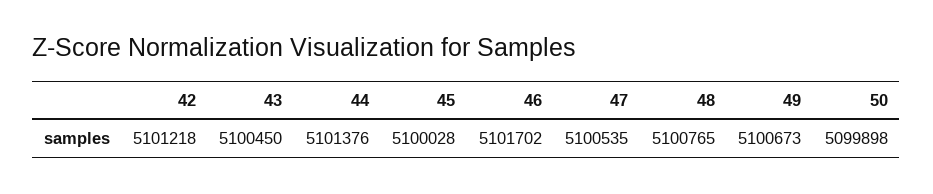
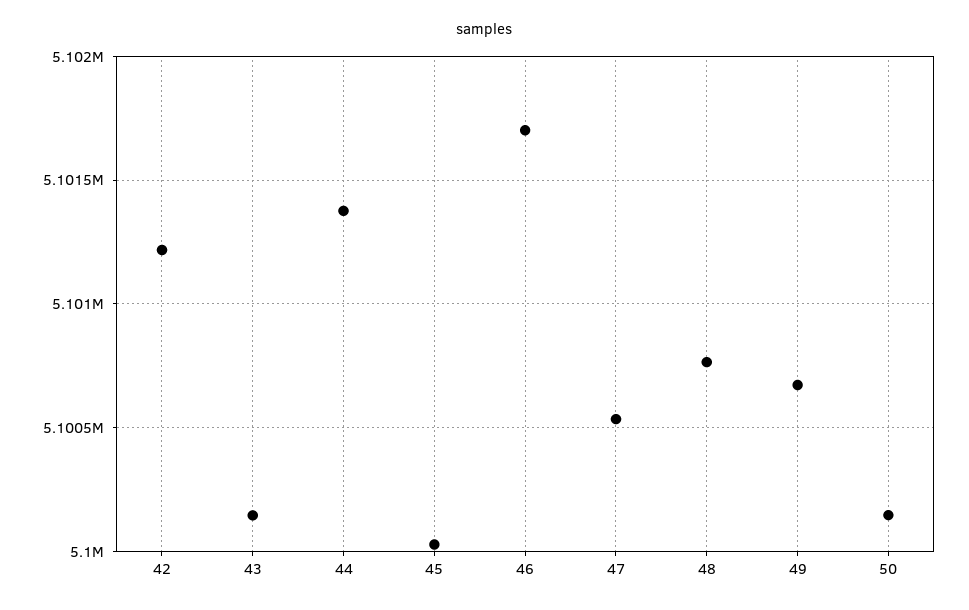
43: 5100450 -> 5100150
50: 5099898 -> 5100150

